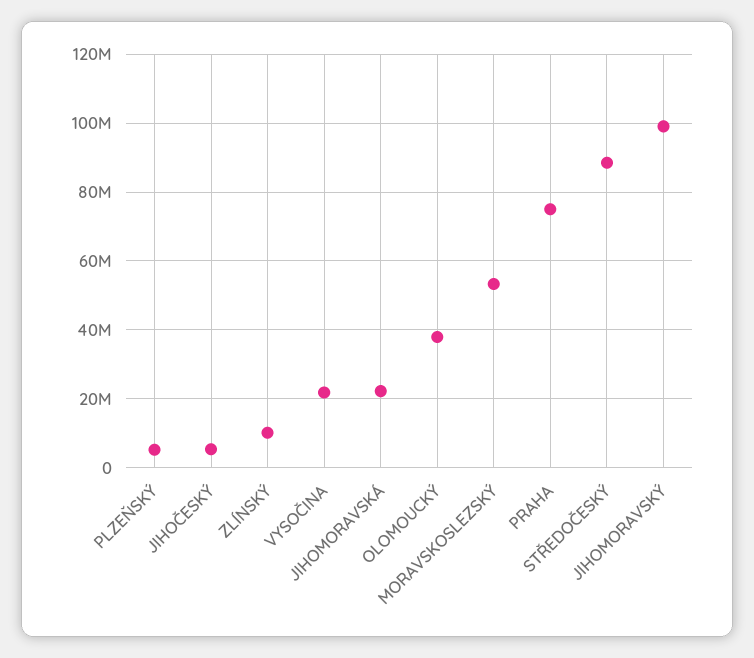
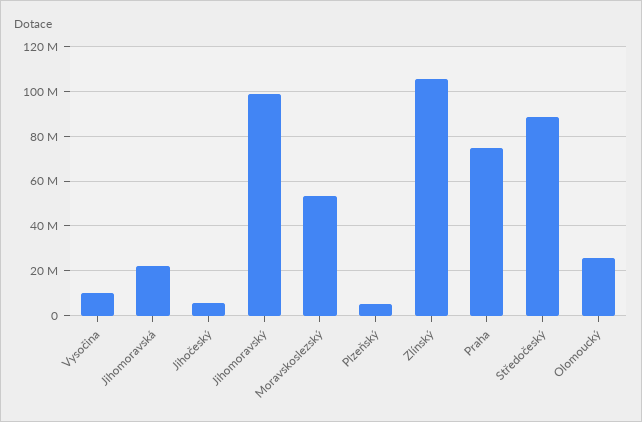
ZLÍNSKÝ: 10000000 -> 105000000
VYSOČINA: 22000000 -> 10000000
OLOMOUCKÝ: 38000000 -> 25000000

